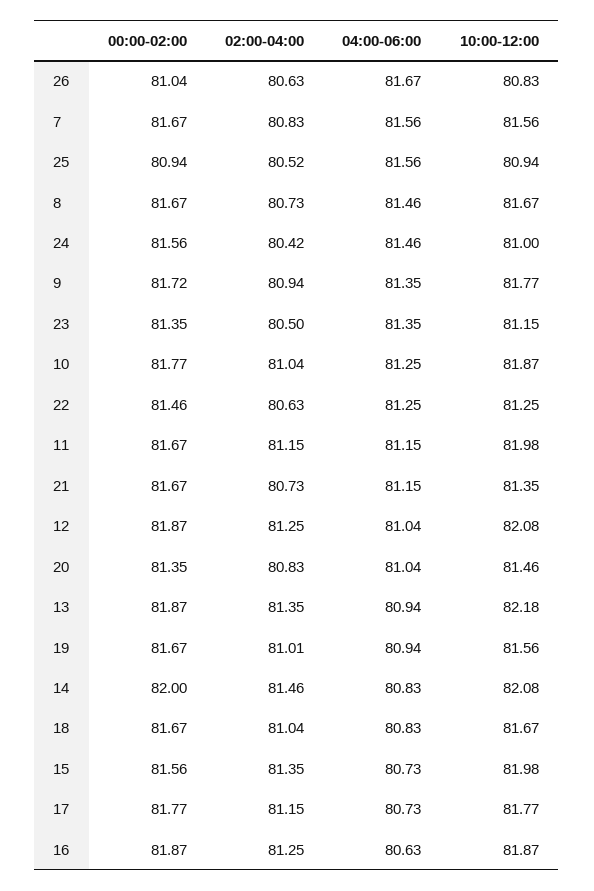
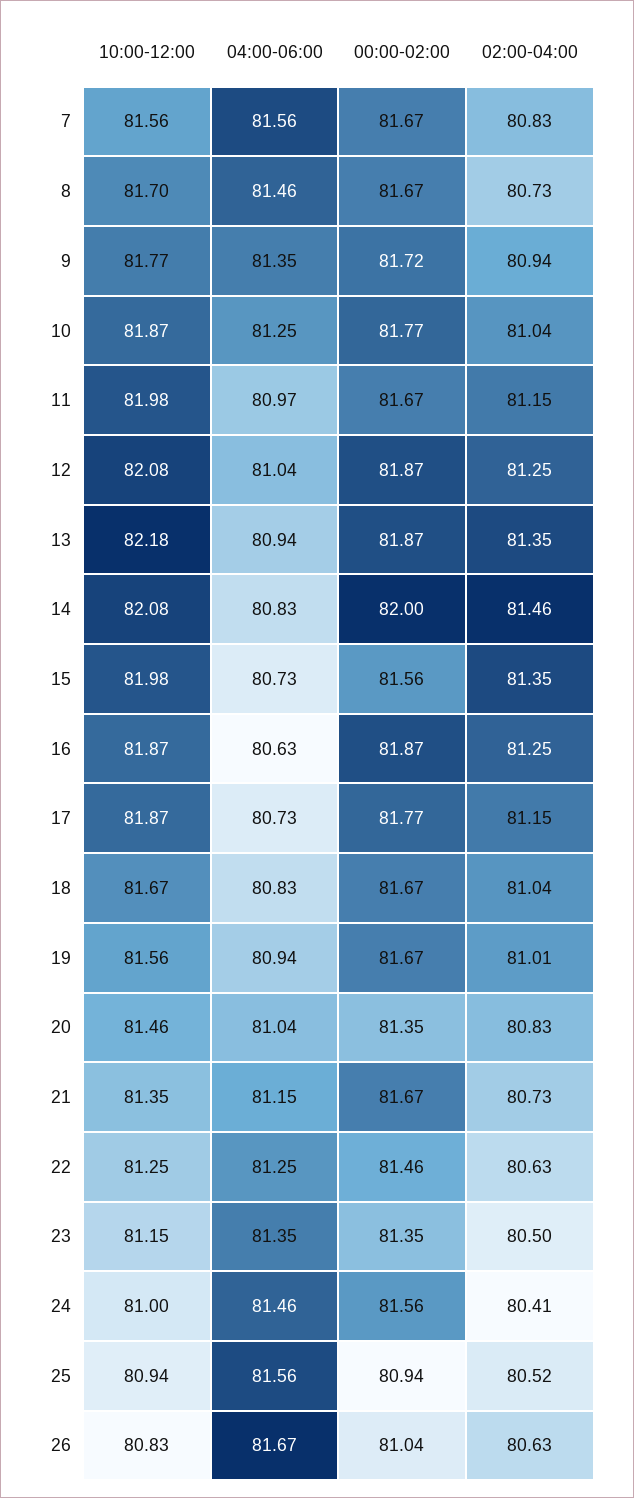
10:00-12:00, 8: 81.67 -> 81.7
02:00-04:00, 24: 80.42 -> 80.41
04:00-06:00, 11: 81.15 -> 80.97
10:00-12:00, 17: 81.77 -> 81.87

